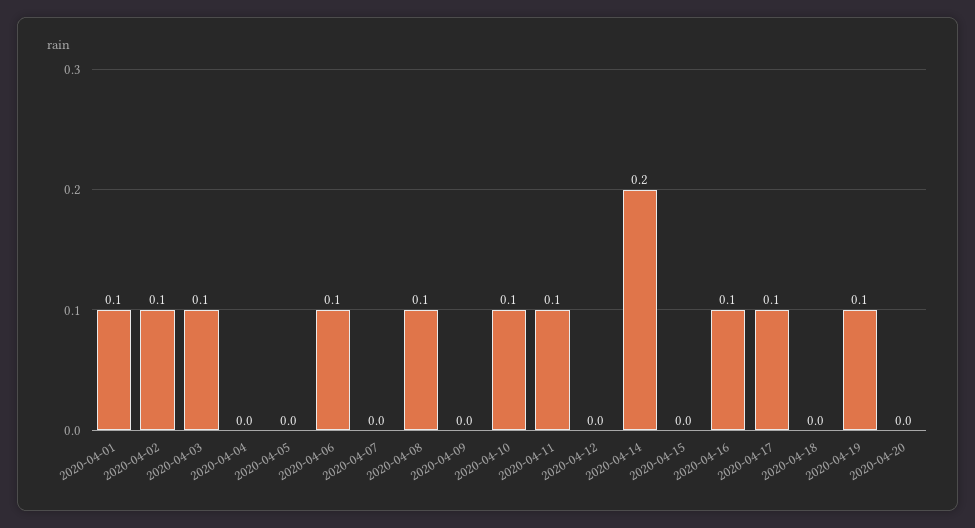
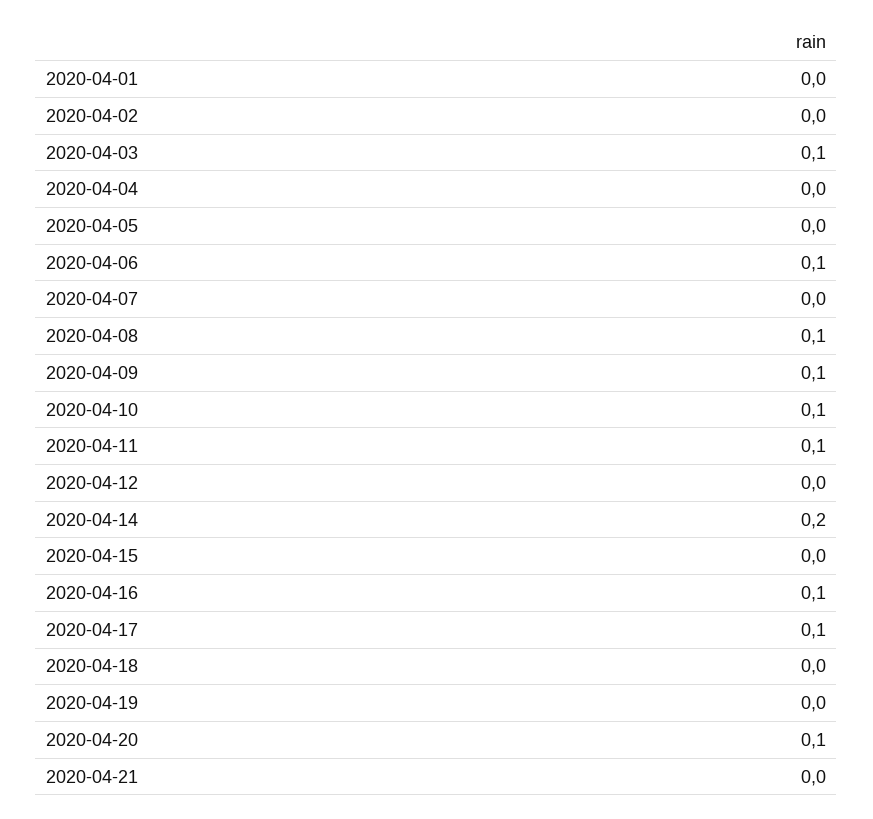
2020-04-01: 0.1 -> 0
2020-04-02: 0.1 -> 0
2020-04-09: 0 -> 0.1
2020-04-19: 0.1 -> 0
2020-04-20: 0 -> 0.1
2020-04-21: none -> 0

